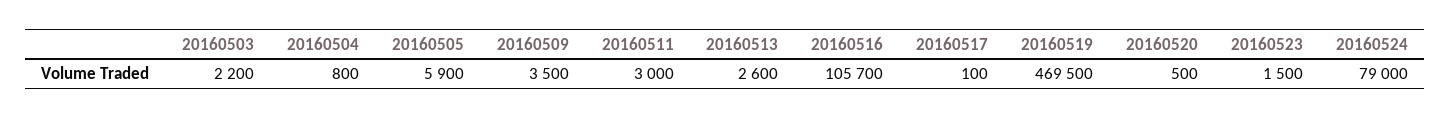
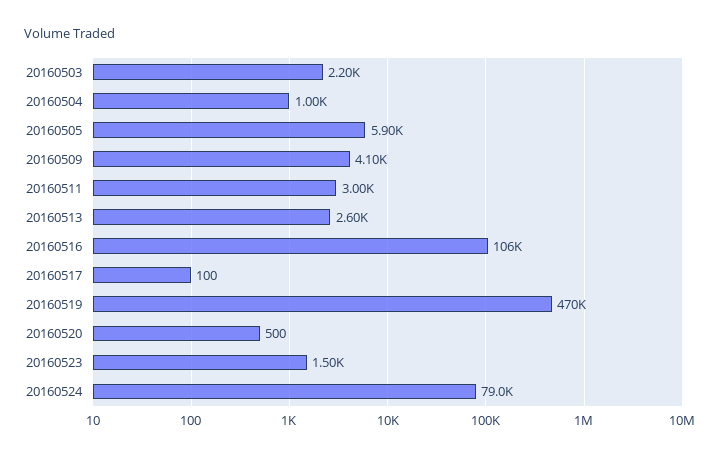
20160504: 800 -> 1000
20160509: 3500 -> 4100

